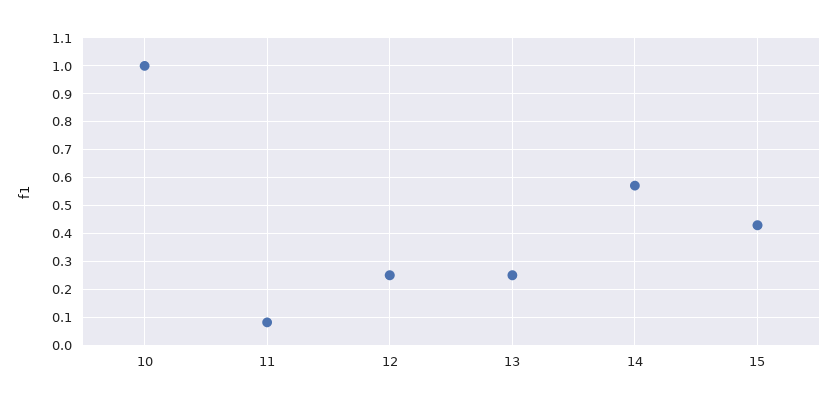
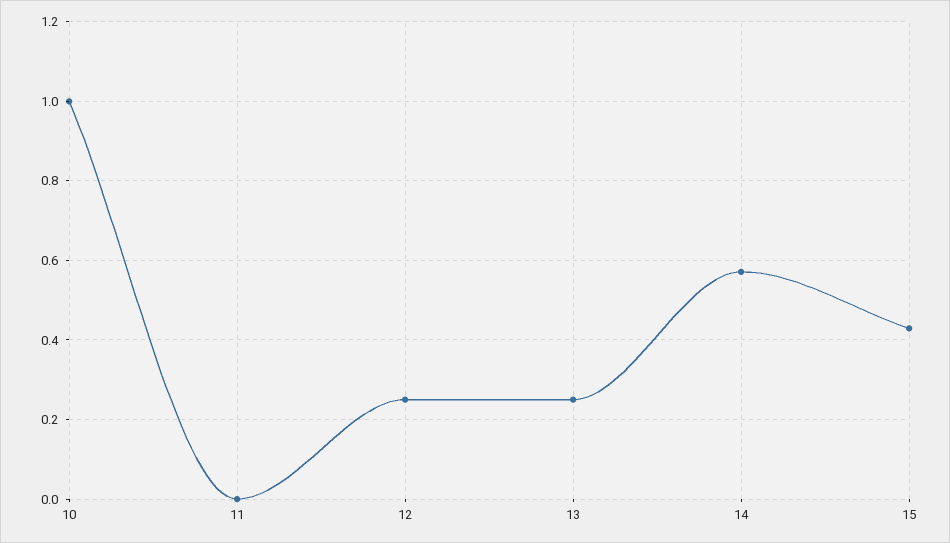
11: 0.075 -> 0

